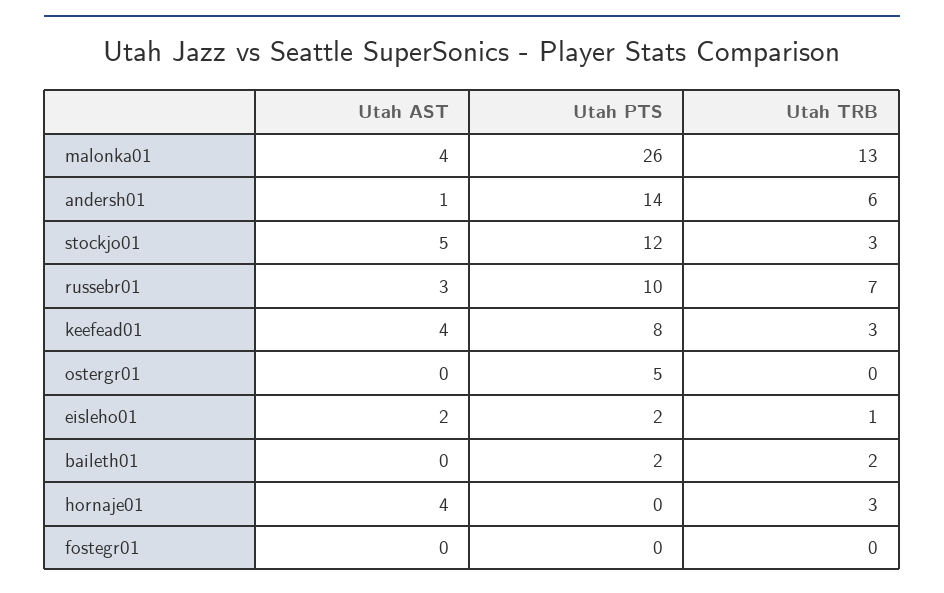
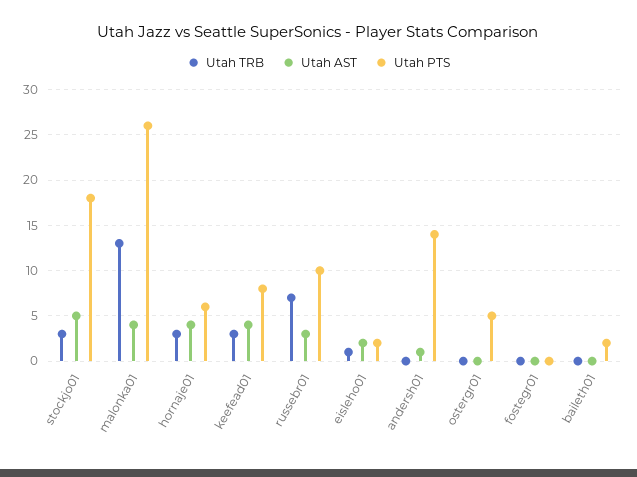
Utah TRB, andersh01: 6 -> 0
Utah PTS, stockjo01: 12 -> 18
Utah TRB, baileth01: 2 -> 0
Utah PTS, hornaje01: 0 -> 6

